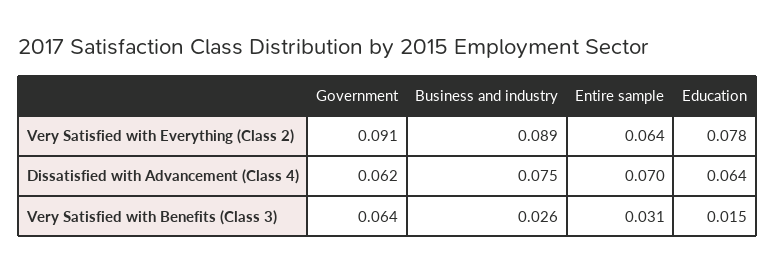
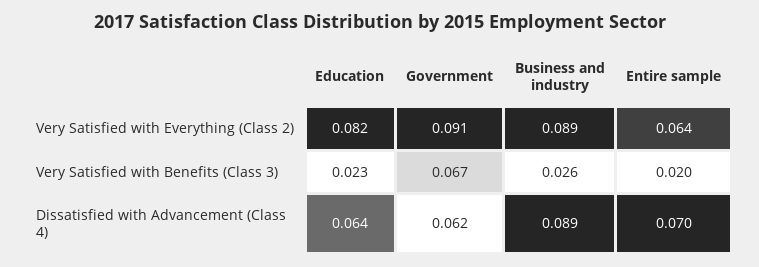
Education, Very Satisfied with Everything (Class 2): 0.078 -> 0.082
Business and industry, Dissatisfied with Advancement (Class 4): 0.075 -> 0.089
Government, Very Satisfied with Benefits (Class 3): 0.064 -> 0.067
Entire sample, Very Satisfied with Benefits (Class 3): 0.031 -> 0.02
Education, Very Satisfied with Benefits (Class 3): 0.015 -> 0.023

